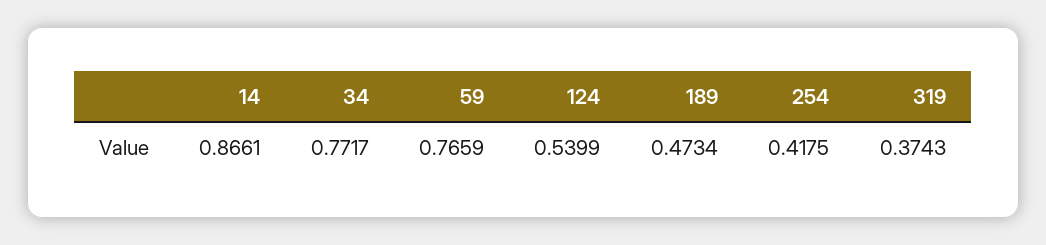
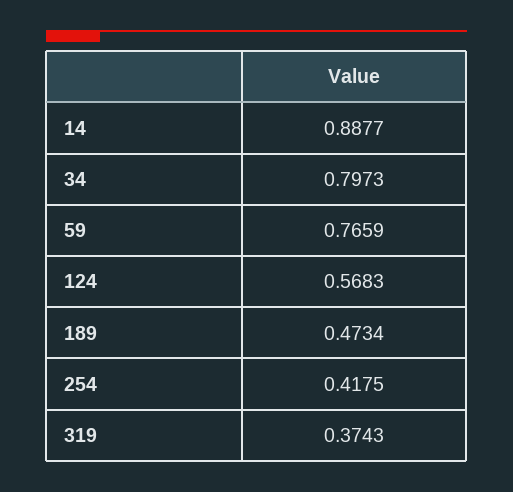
14: 0.8661 -> 0.8877
34: 0.7717 -> 0.7973
124: 0.5399 -> 0.5683

